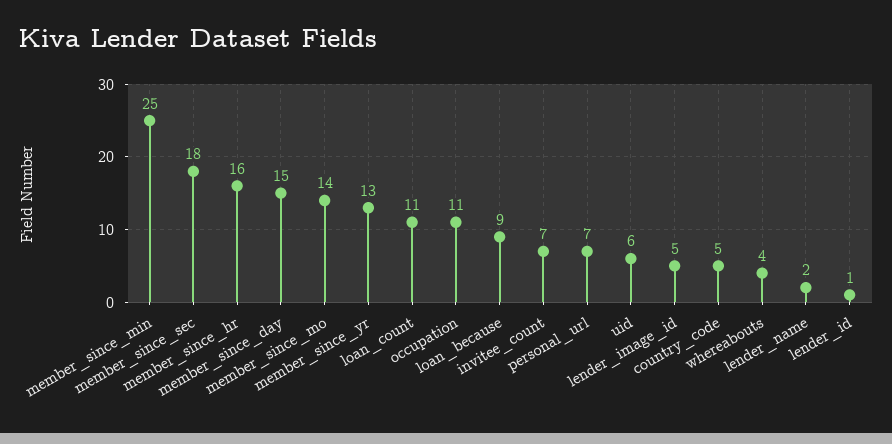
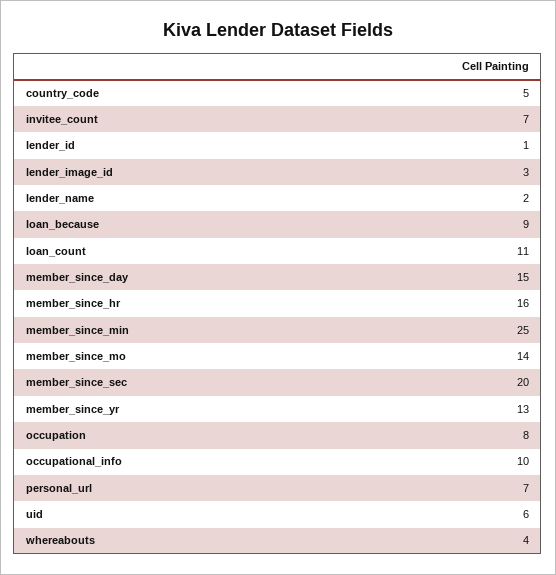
member_since_sec: 18 -> 20
occupation: 11 -> 8
lender_image_id: 5 -> 3
occupational_info: none -> 10

